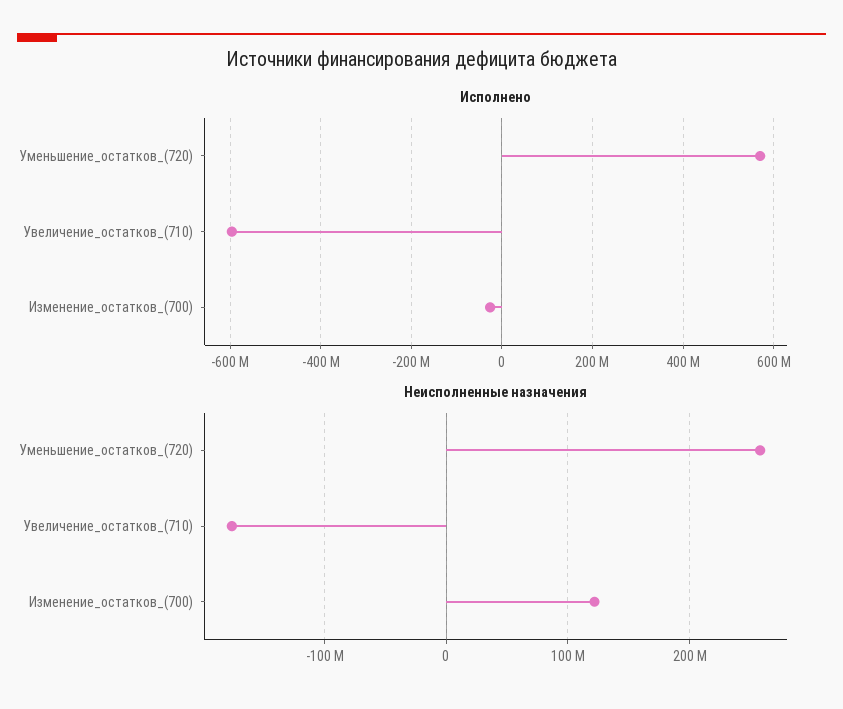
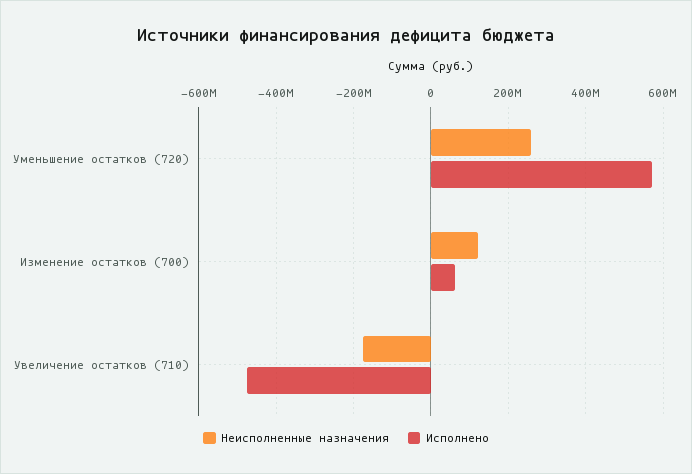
Исполнено, Увеличение_остатков_(710): -600000000 -> -480000000
Исполнено, Изменение_остатков_(700): -20000000 -> 60000000

